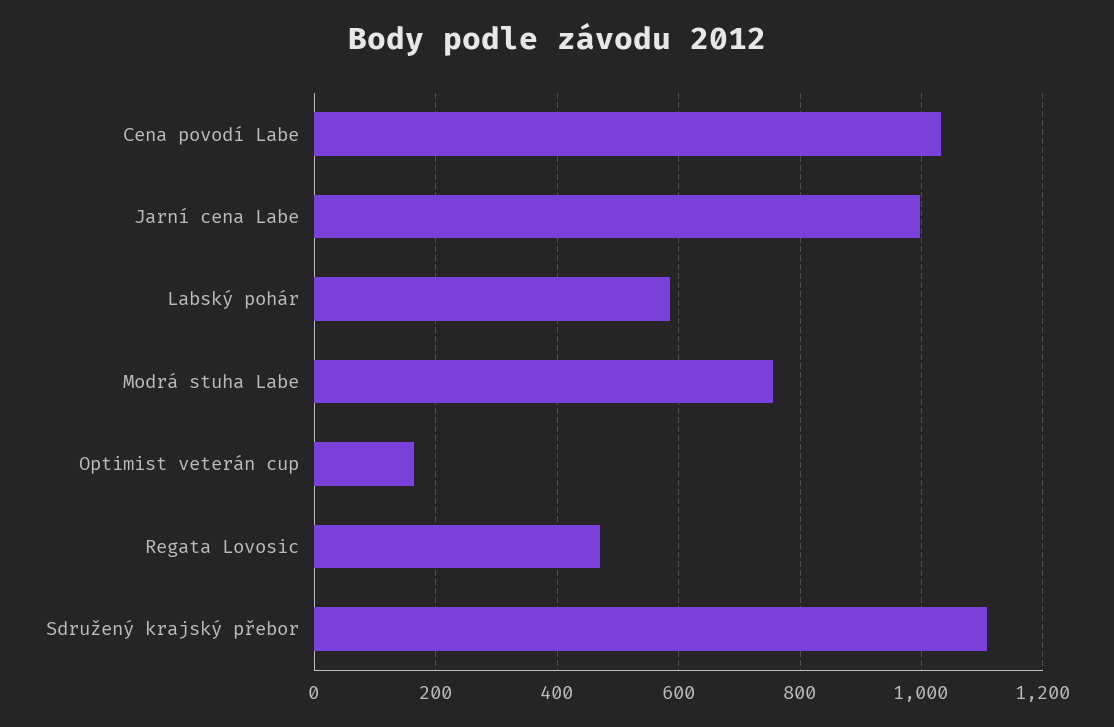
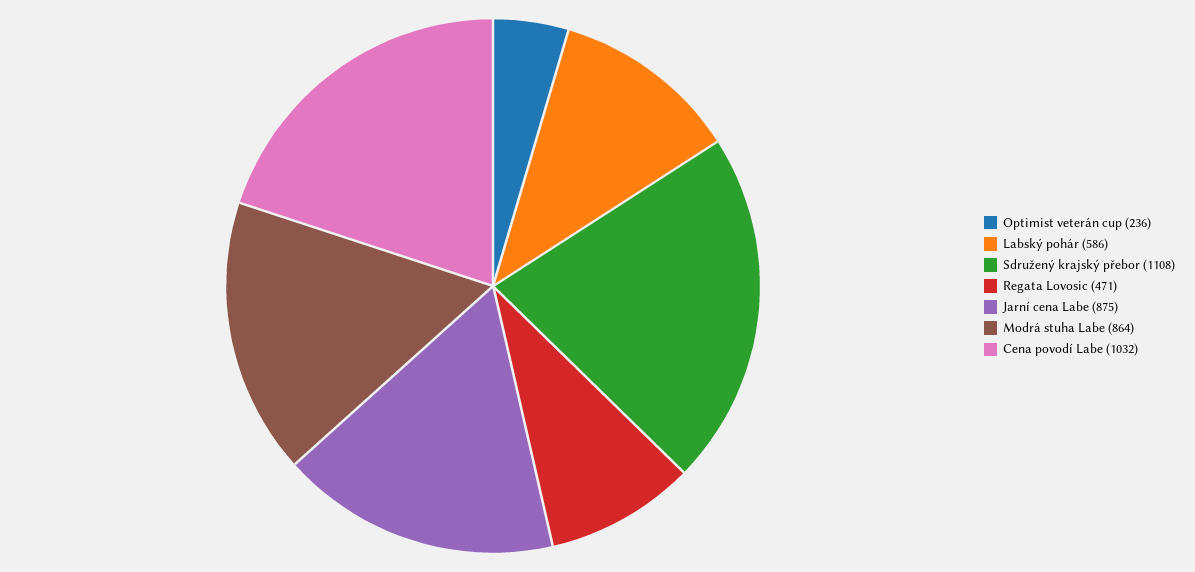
Jarní cena Labe: 1000 -> 875
Modrá stuha Labe: 760 -> 864
Optimist veterán cup: 160 -> 236

